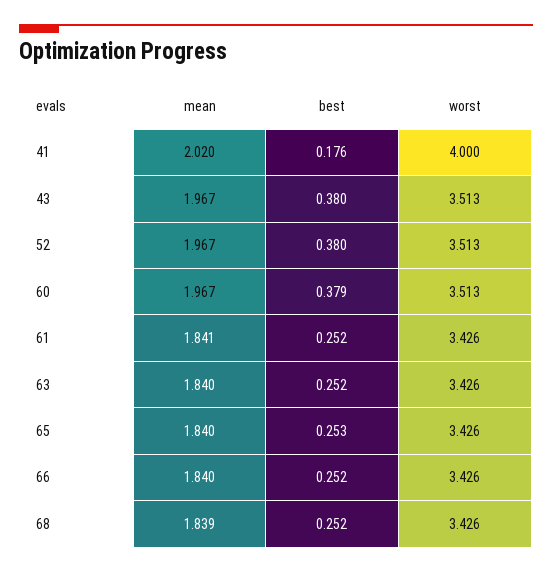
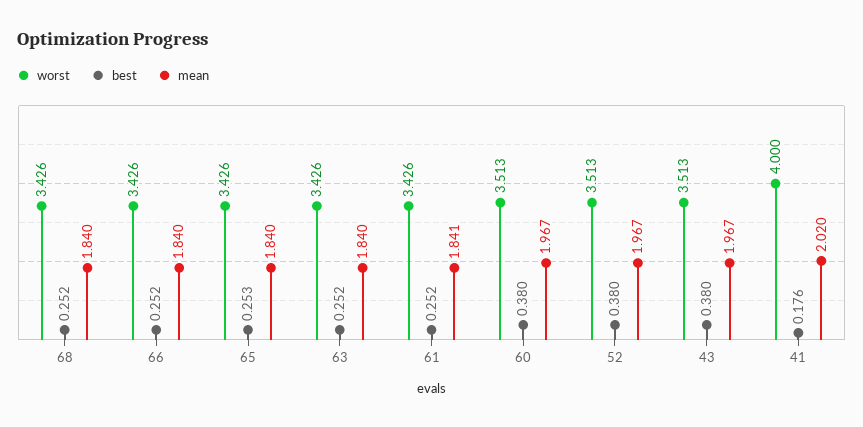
best, 60: 0.379 -> 0.38
mean, 68: 1.839 -> 1.84

